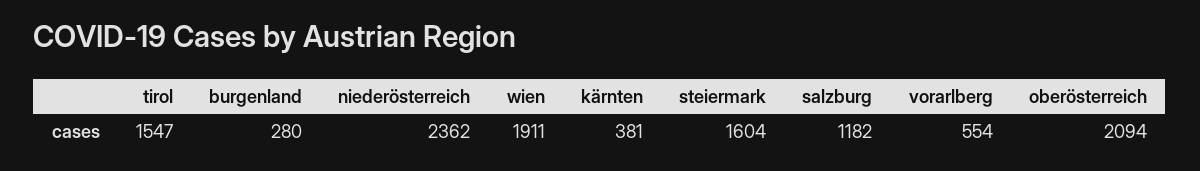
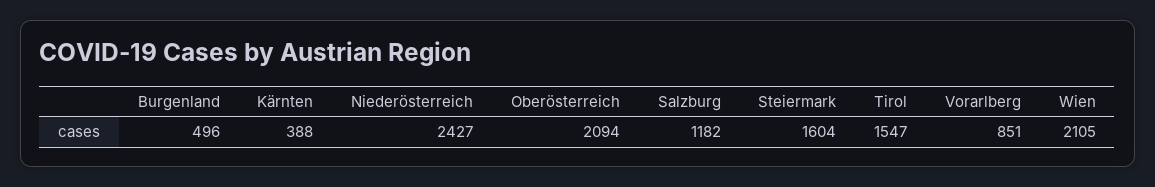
burgenland: 280 -> 496
niederösterreich: 2362 -> 2427
wien: 1911 -> 2105
kärnten: 381 -> 388
vorarlberg: 554 -> 851

